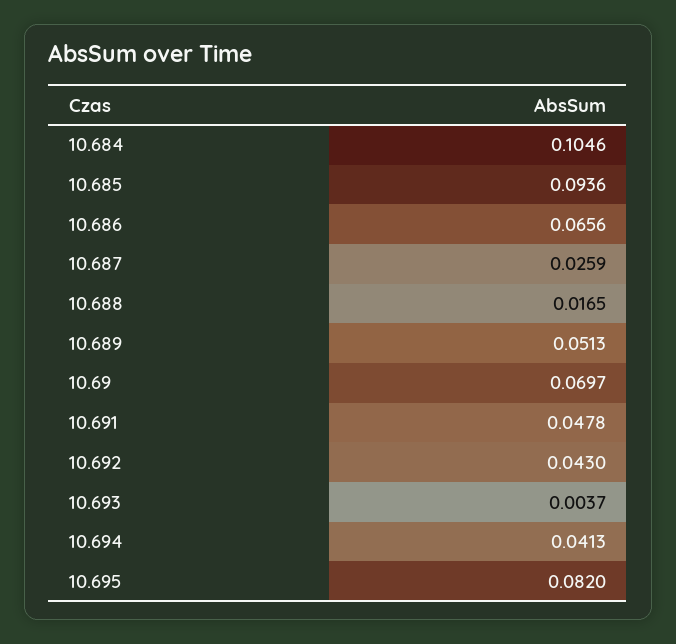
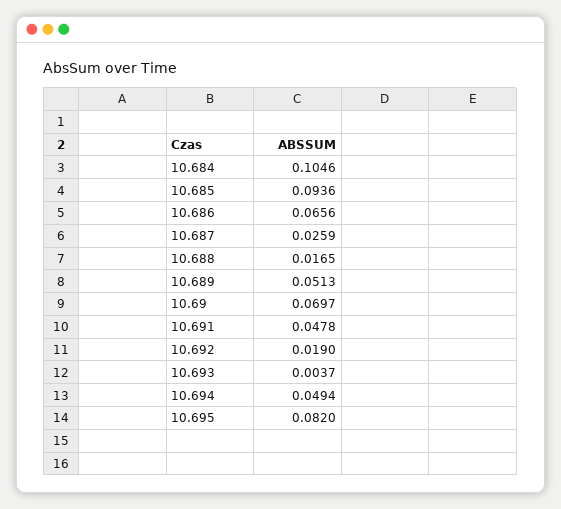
10.692: 0.043 -> 0.019
10.694: 0.0413 -> 0.0494

